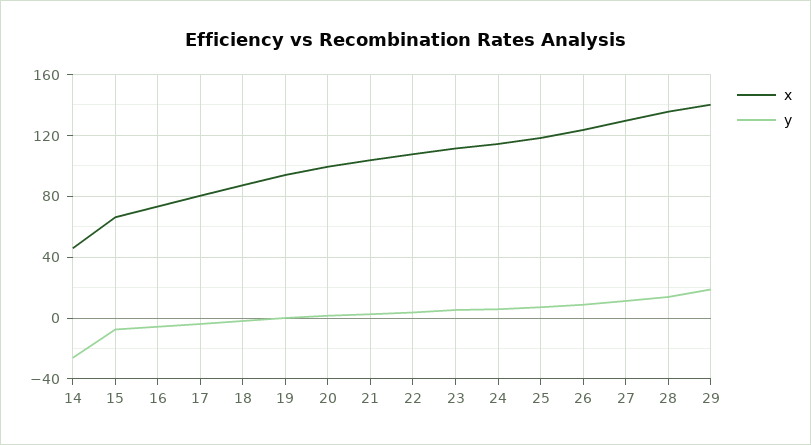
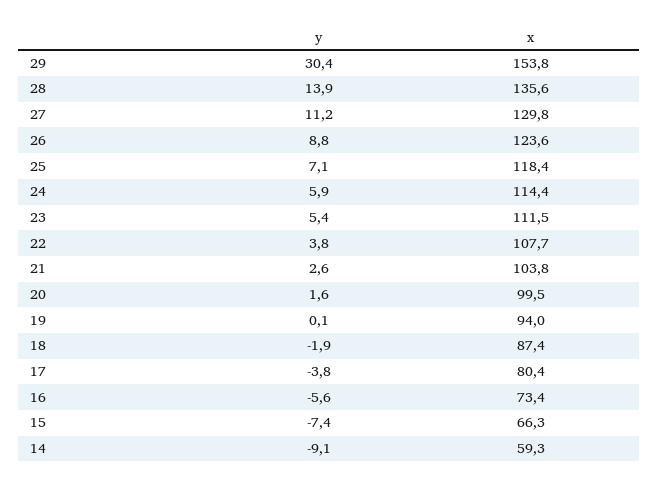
x, 14: 45 -> 59.3
y, 14: -25 -> -9.1
x, 29: 140 -> 153.8
y, 29: 20 -> 30.4

